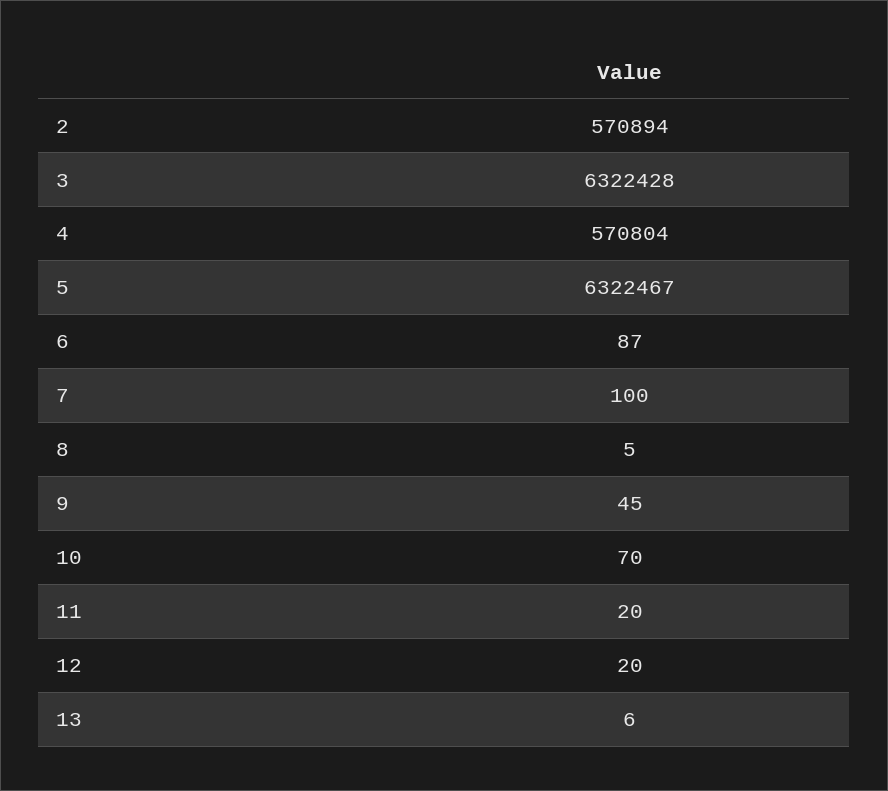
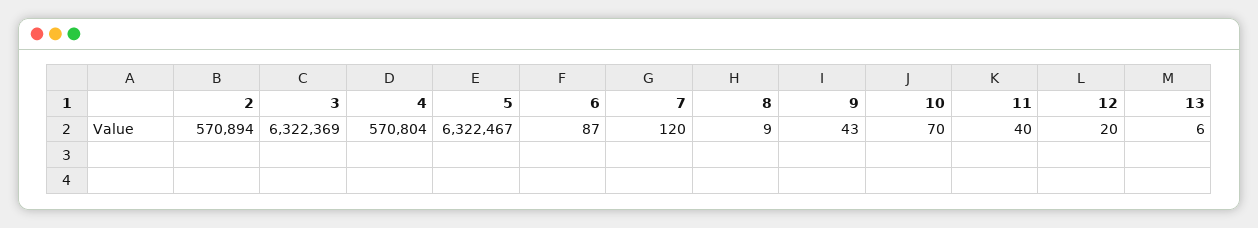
3: 6322428 -> 6322369
7: 100 -> 120
8: 5 -> 9
9: 45 -> 43
11: 20 -> 40

